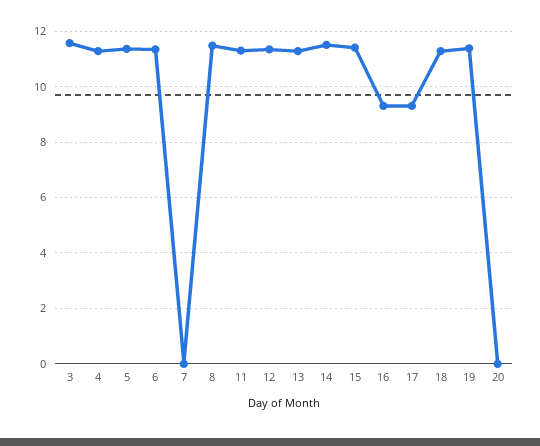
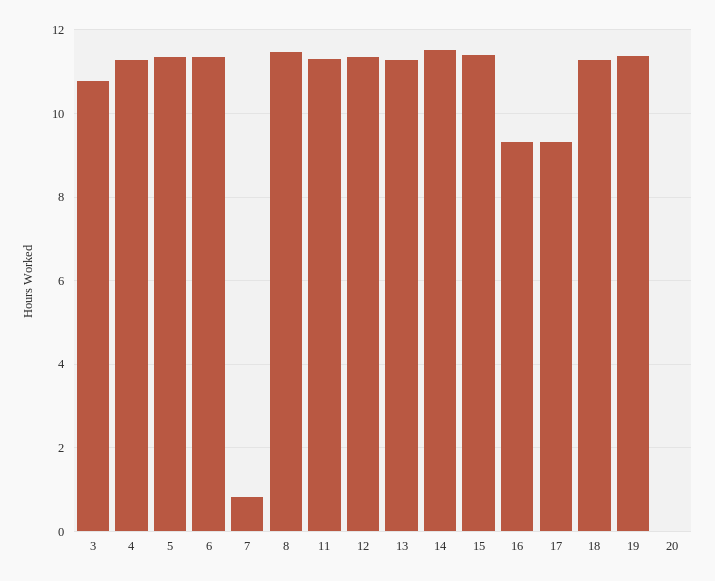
3: 11.5 -> 10.8
7: 0 -> 0.8

